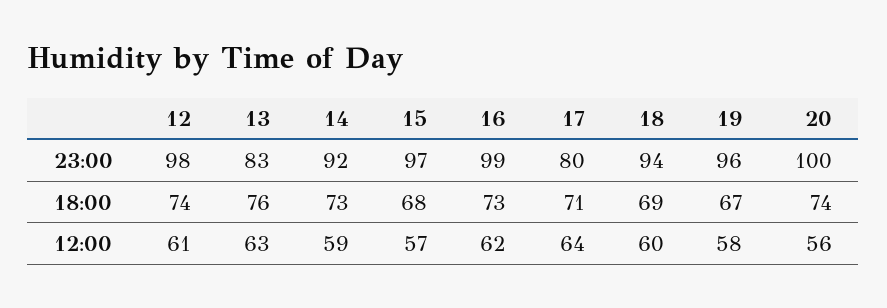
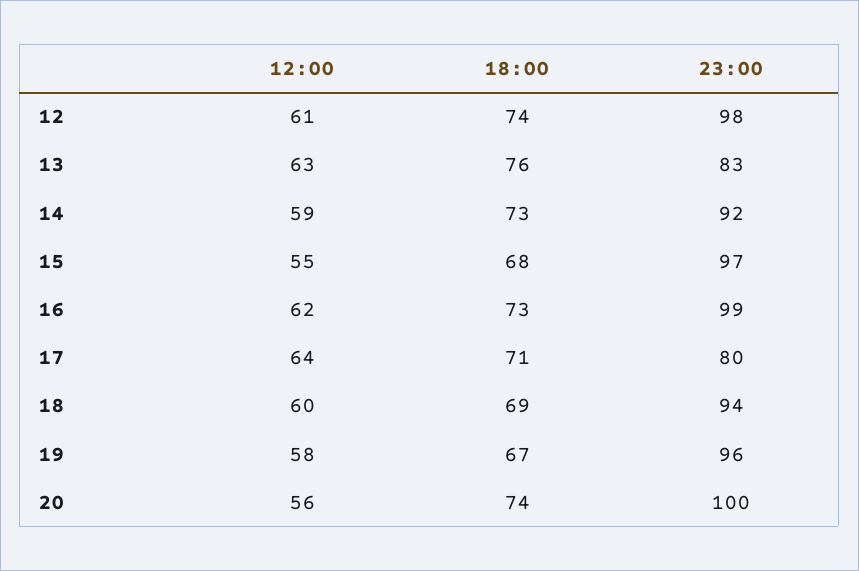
15, 12:00: 57 -> 55

